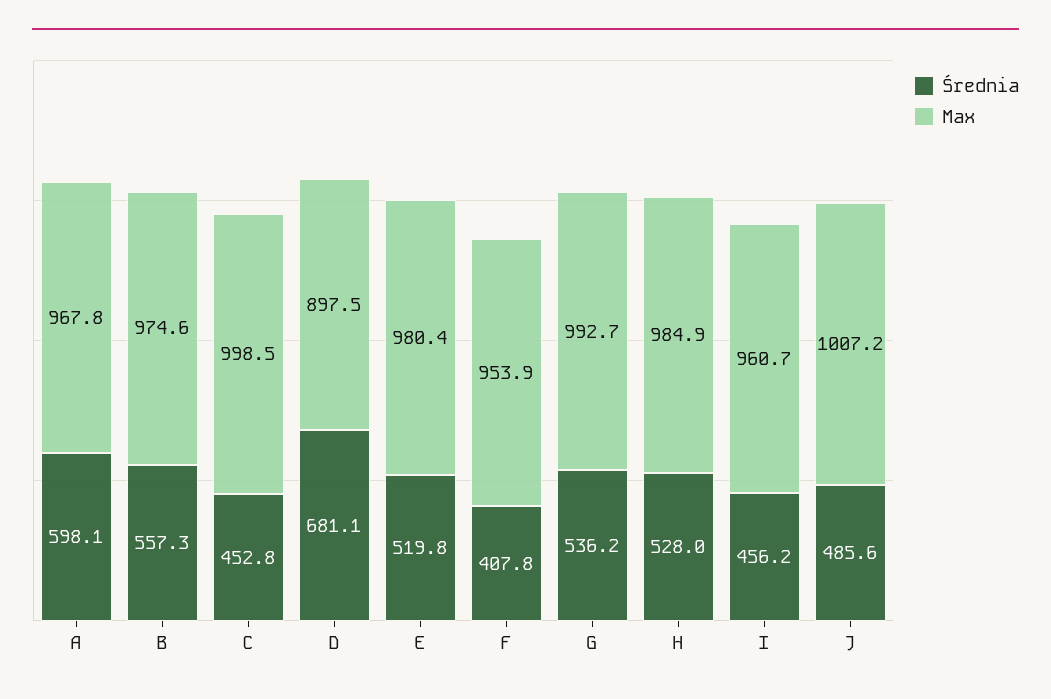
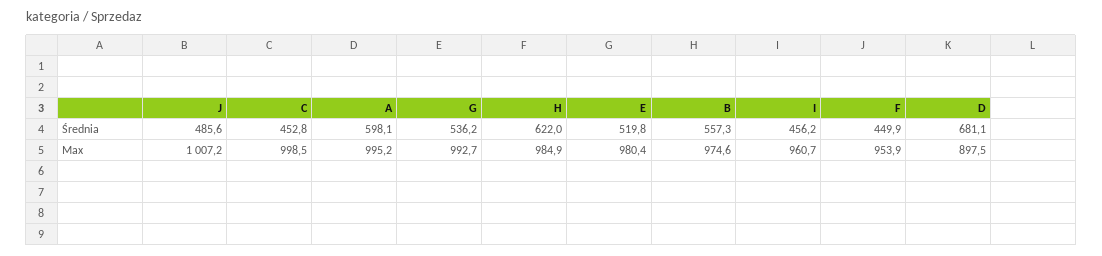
Max, A: 967.8 -> 995.2
Średnia, F: 407.8 -> 449.9
Średnia, H: 528 -> 622

